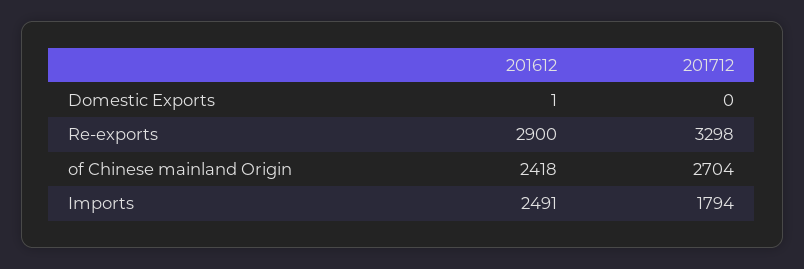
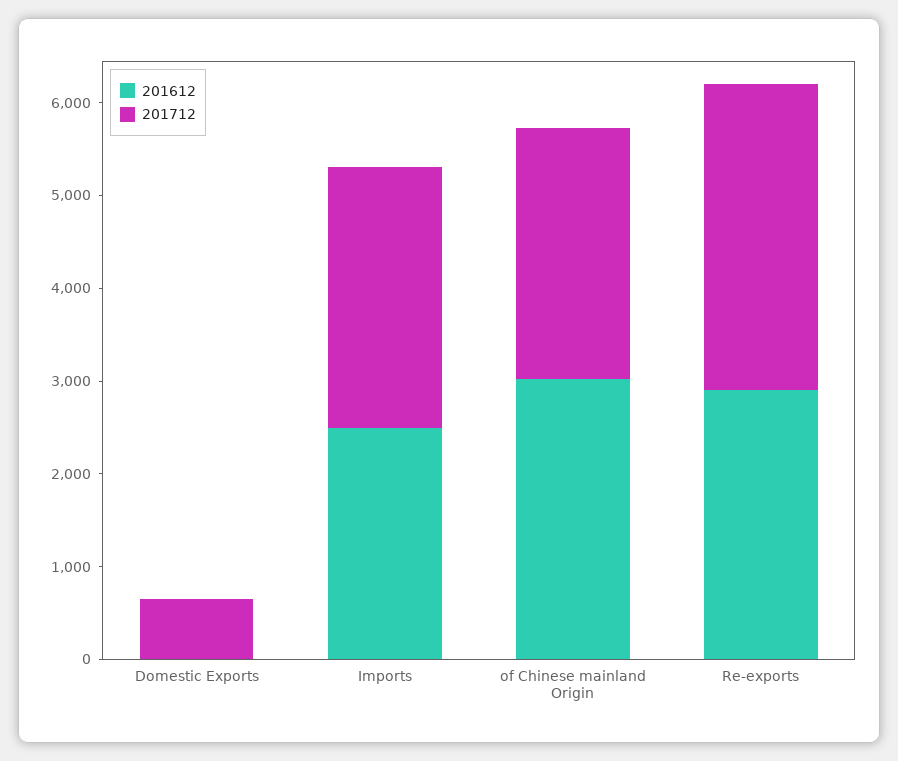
201712, Domestic Exports: 0 -> 600
201612, of Chinese mainland Origin: 2418 -> 3000
201712, Imports: 1794 -> 2800

